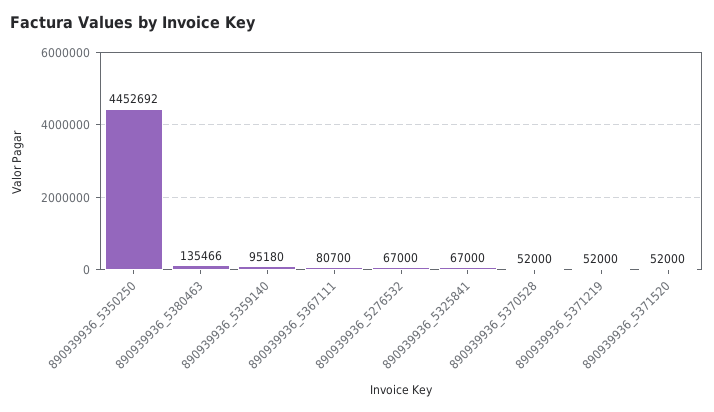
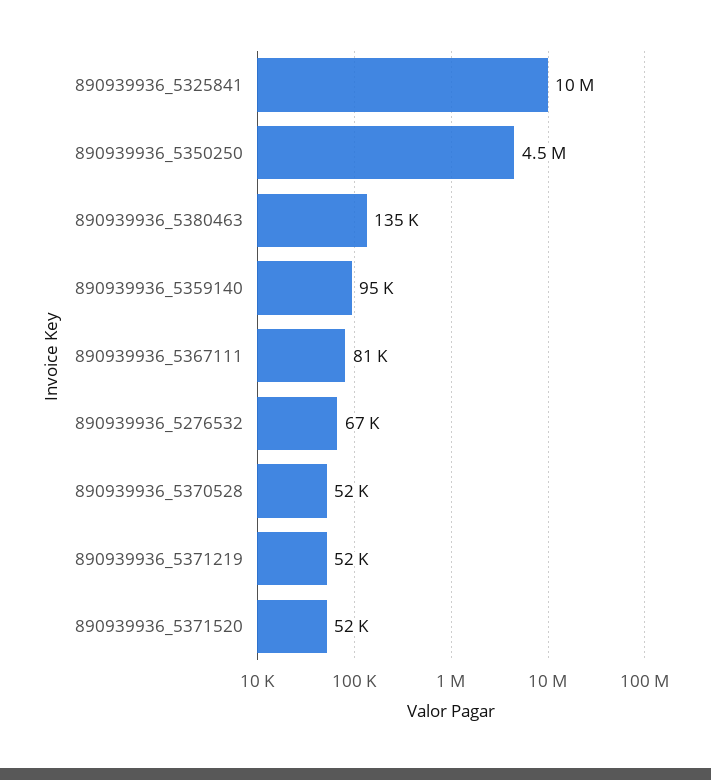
890939936_5325841: 67000 -> 10000000

